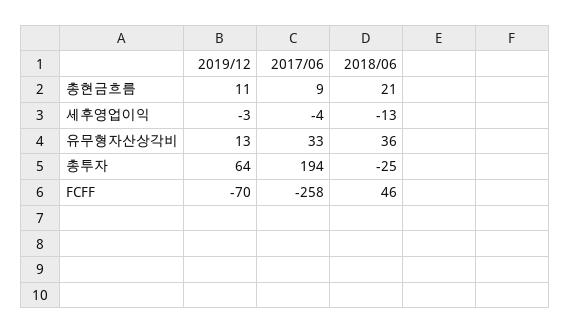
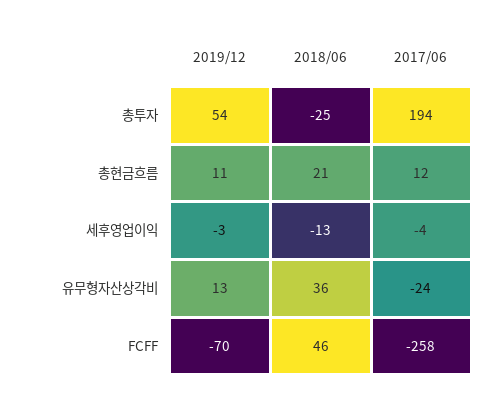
2017/06, 총현금흐름: 9 -> 12
2017/06, 유무형자산상각비: 33 -> -24
2019/12, 총투자: 64 -> 54

